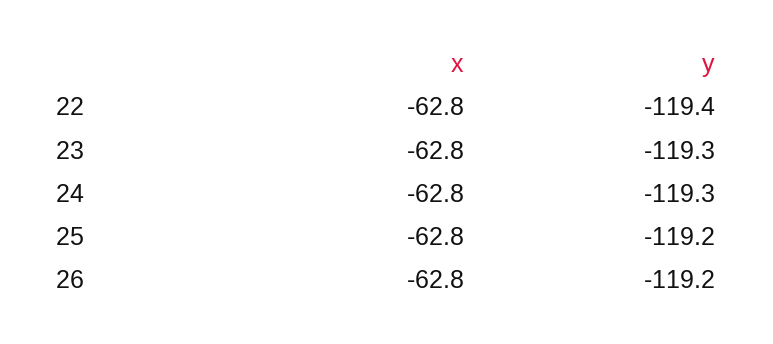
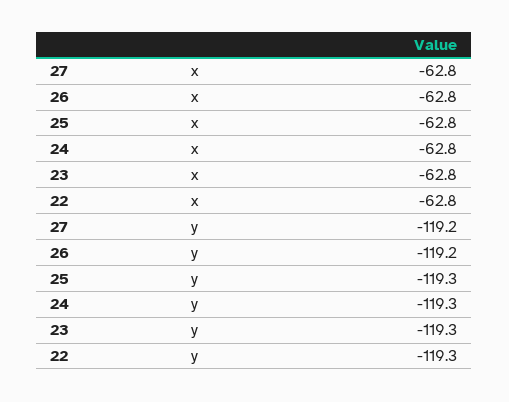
y, 22: -119.4 -> -119.3
y, 25: -119.2 -> -119.3
x, 27: none -> -62.8
y, 27: none -> -119.2

